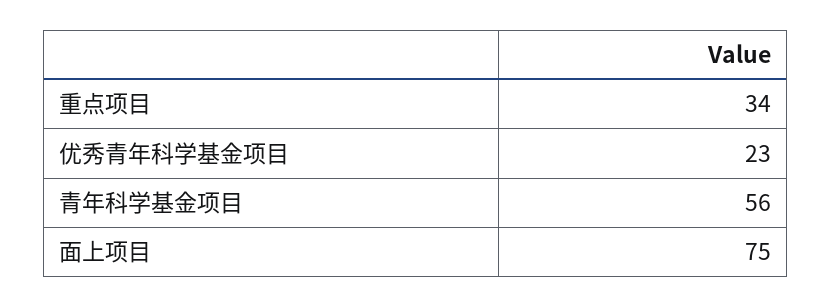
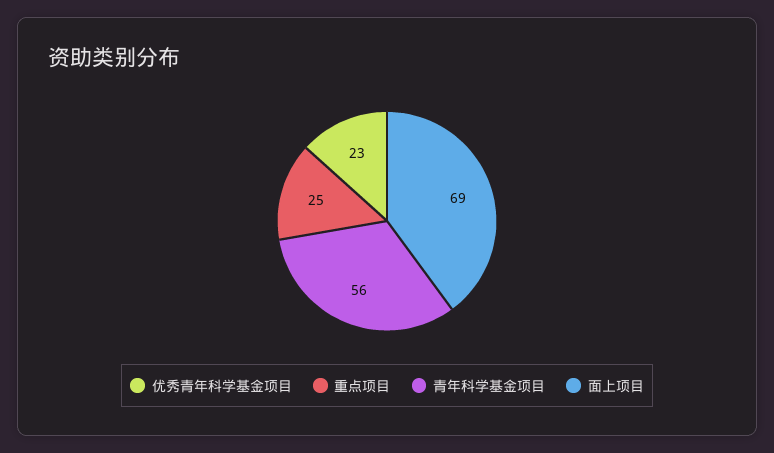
重点项目: 34 -> 25
面上项目: 75 -> 69

